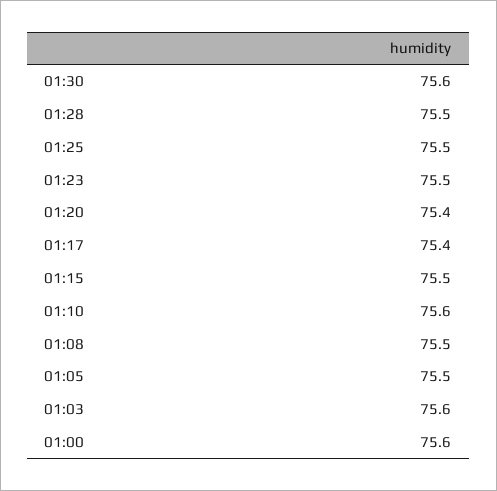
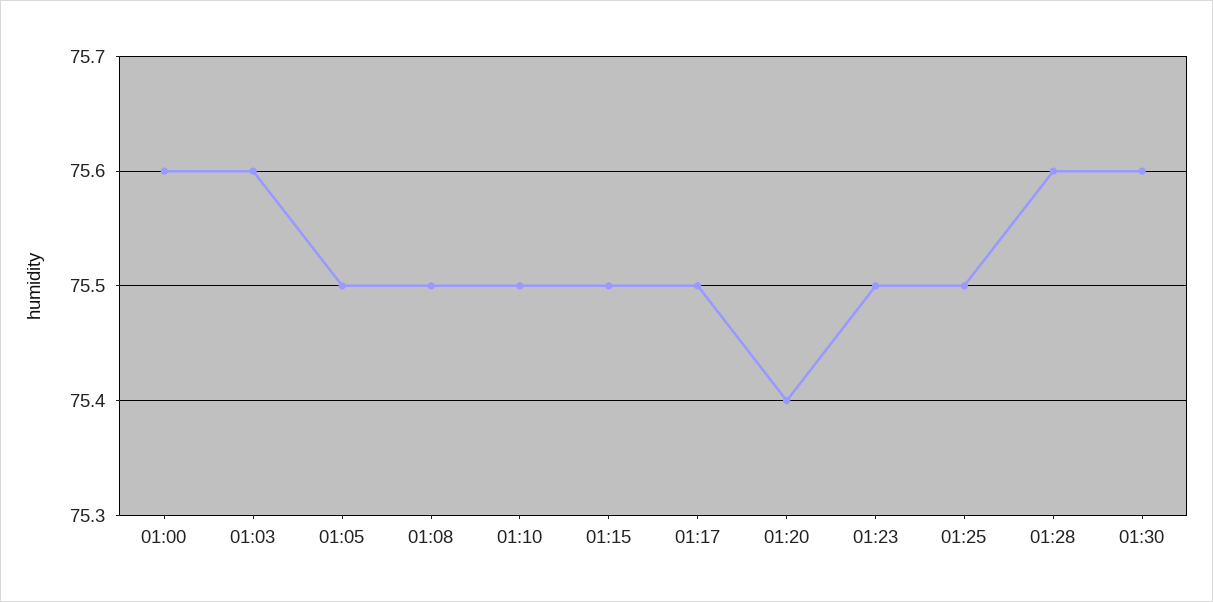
01:28: 75.5 -> 75.6
01:17: 75.4 -> 75.5
01:10: 75.6 -> 75.5

